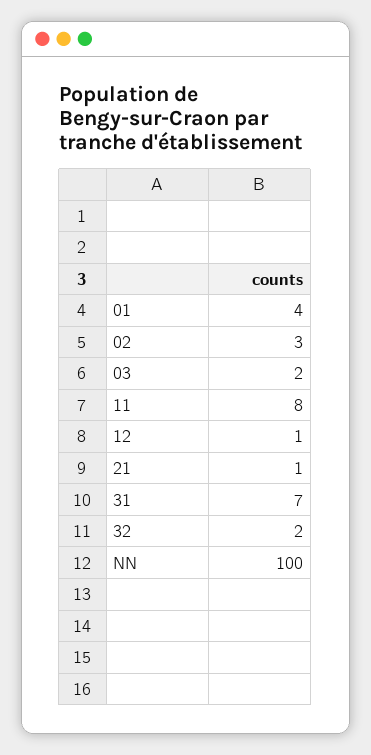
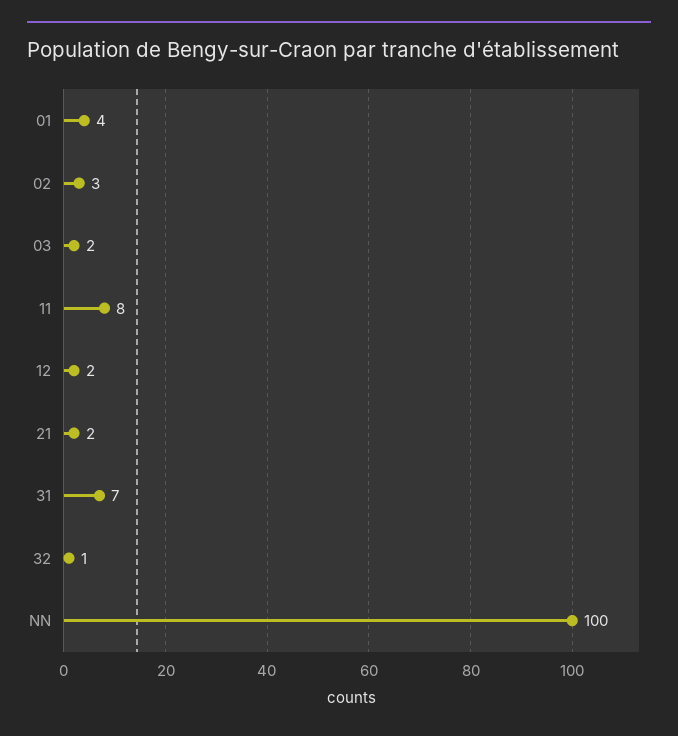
12: 1 -> 2
21: 1 -> 2
32: 2 -> 1

